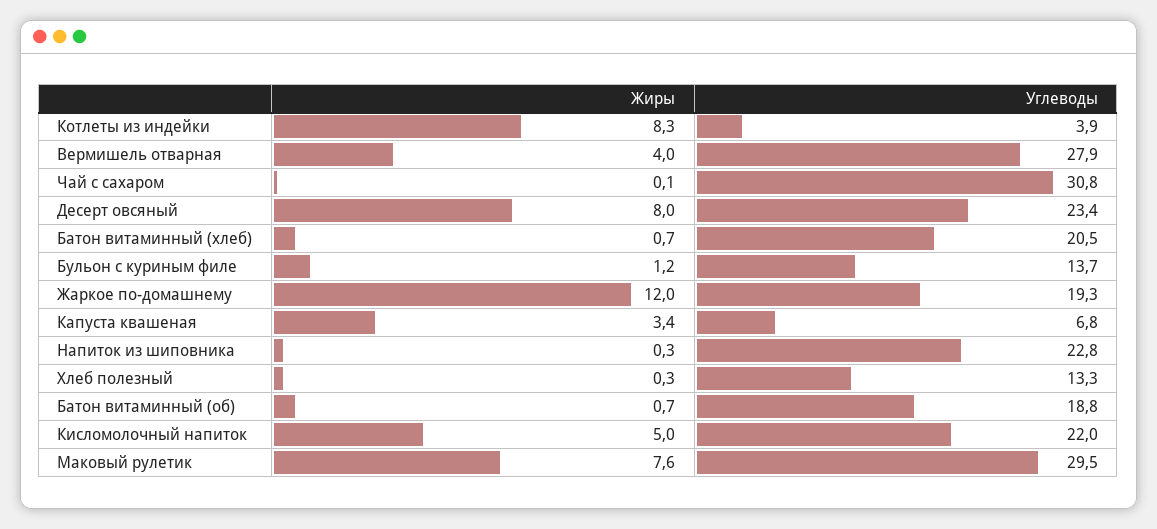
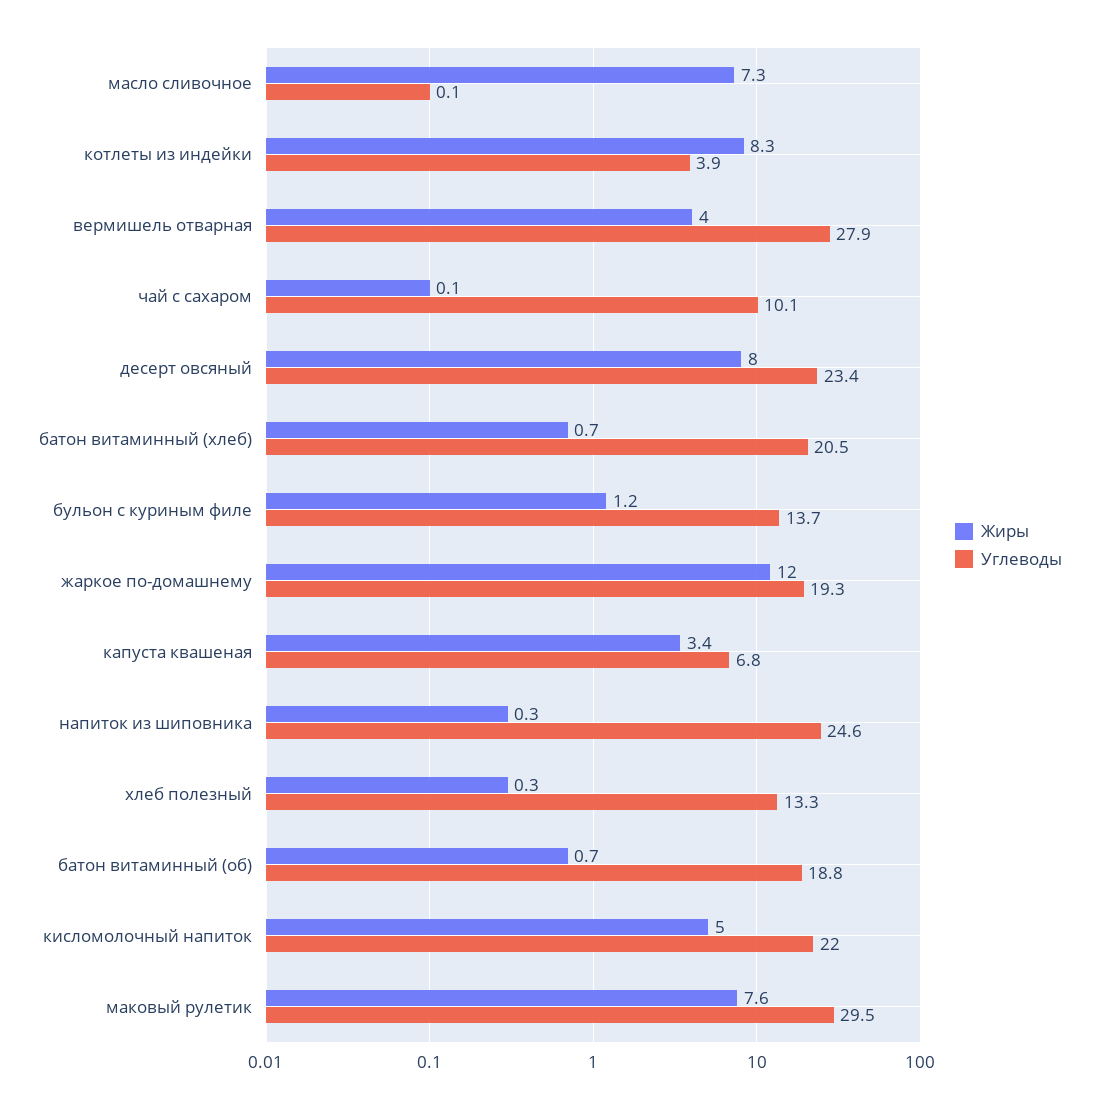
Углеводы, Чай с сахаром: 30.8 -> 10.1
Углеводы, Напиток из шиповника: 22.8 -> 24.6
Жиры, масло сливочное: none -> 7.3
Углеводы, масло сливочное: none -> 0.1

